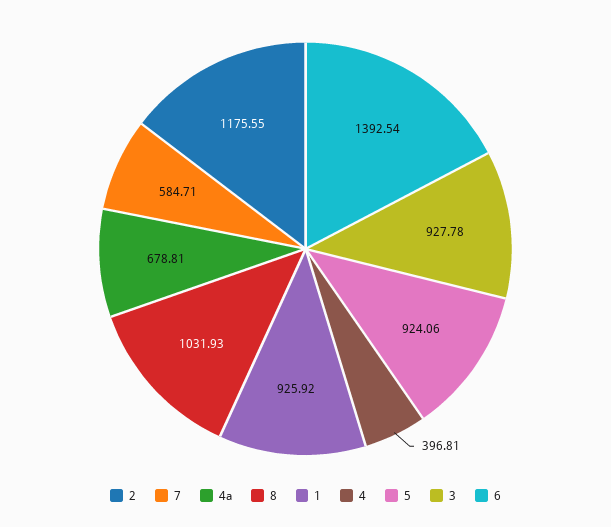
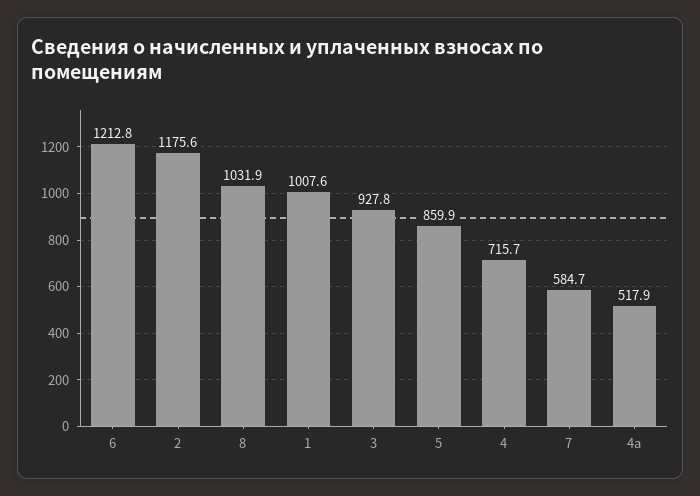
4а: 678.81 -> 517.9
1: 925.92 -> 1007.6
4: 396.81 -> 715.7
5: 924.06 -> 859.9
6: 1392.54 -> 1212.8

